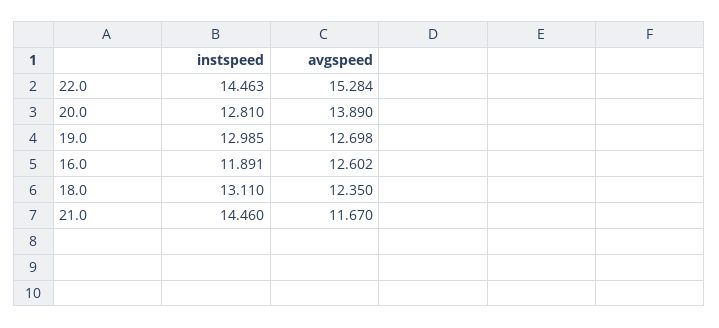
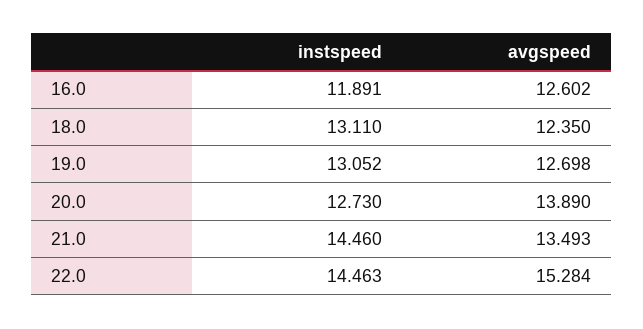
instspeed, 20.0: 12.81 -> 12.73
instspeed, 19.0: 12.985 -> 13.052
avgspeed, 21.0: 11.67 -> 13.493

